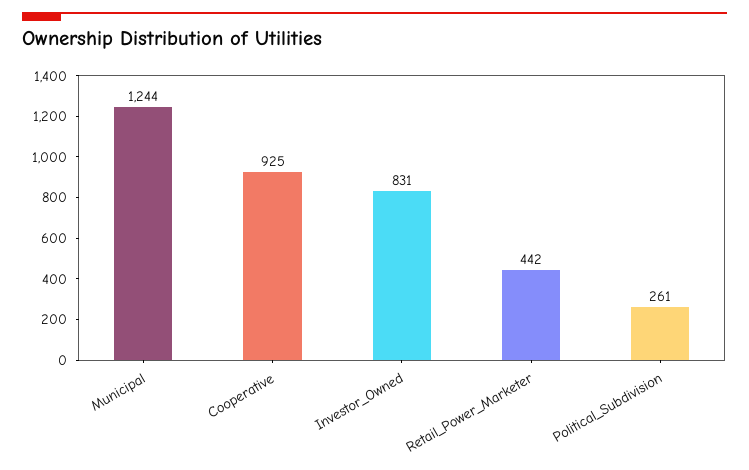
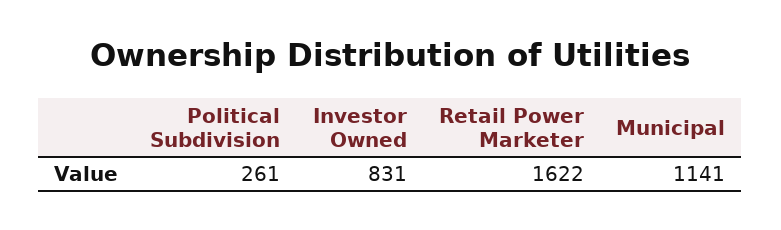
Municipal: 1244 -> 1141
Cooperative: 925 -> none
Retail_Power_Marketer: 442 -> 1622

